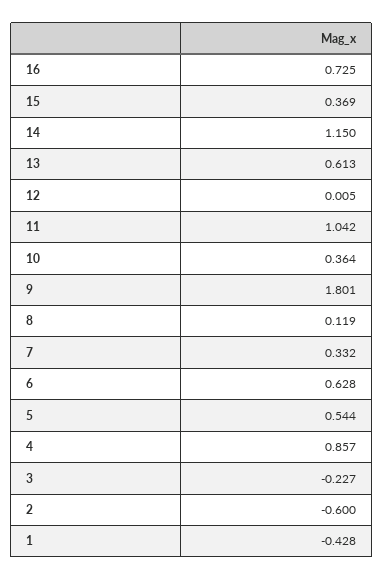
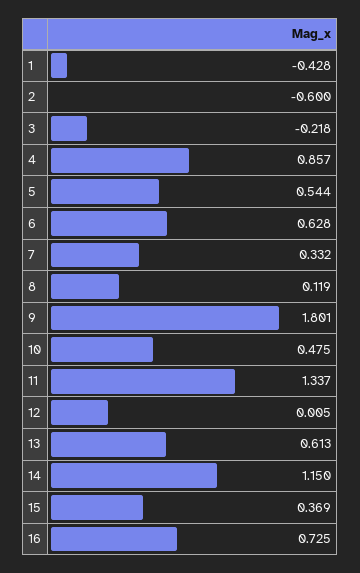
11: 1.042 -> 1.337
10: 0.364 -> 0.475
3: -0.227 -> -0.218

